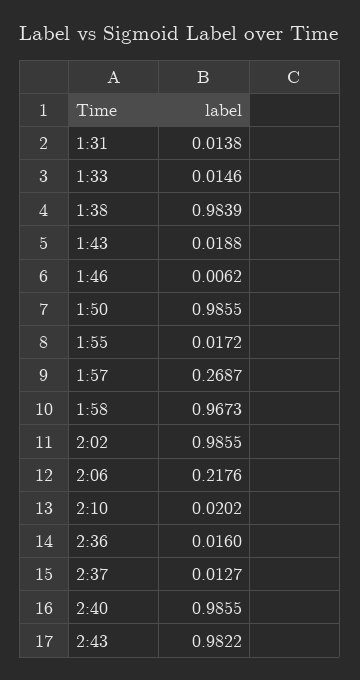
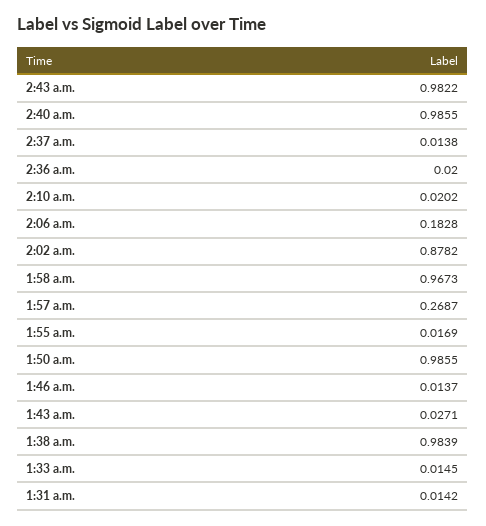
1:31: 0.0138 -> 0.0142
1:33: 0.0146 -> 0.0145
1:43: 0.0188 -> 0.0271
1:46: 0.0062 -> 0.0137
1:55: 0.0172 -> 0.0169
2:02: 0.9855 -> 0.8782
2:06: 0.2176 -> 0.1828
2:36: 0.016 -> 0.02
2:37: 0.0127 -> 0.0138

